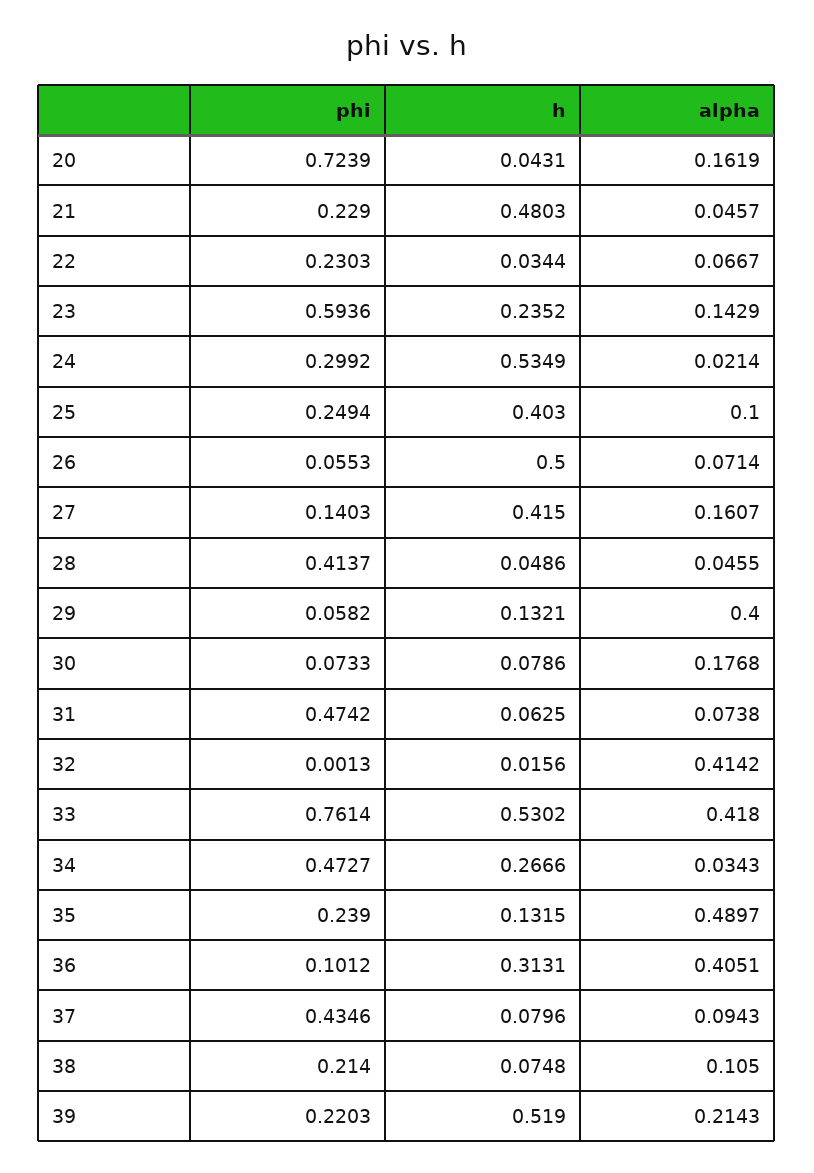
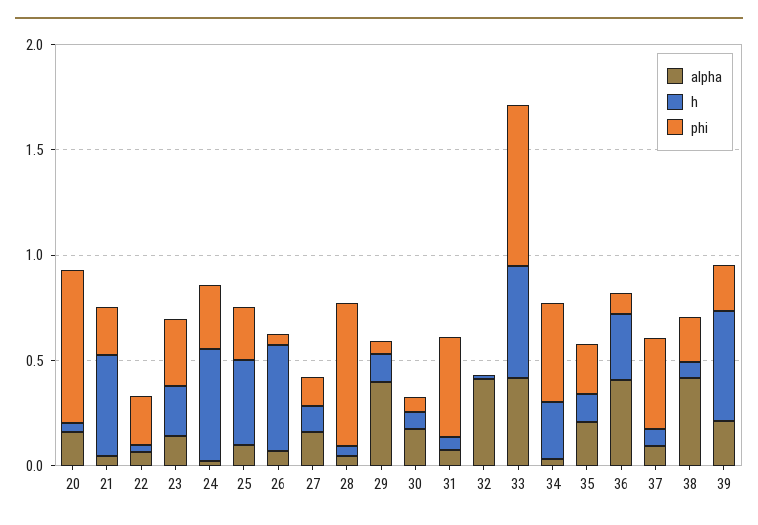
phi, 23: 0.5936 -> 0.3
h, 27: 0.415 -> 0.1
phi, 28: 0.4137 -> 0.7
alpha, 35: 0.4897 -> 0.2
alpha, 38: 0.105 -> 0.4

